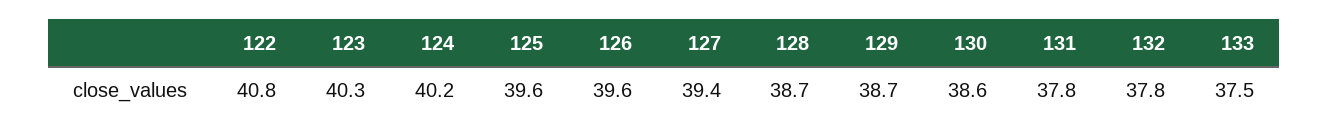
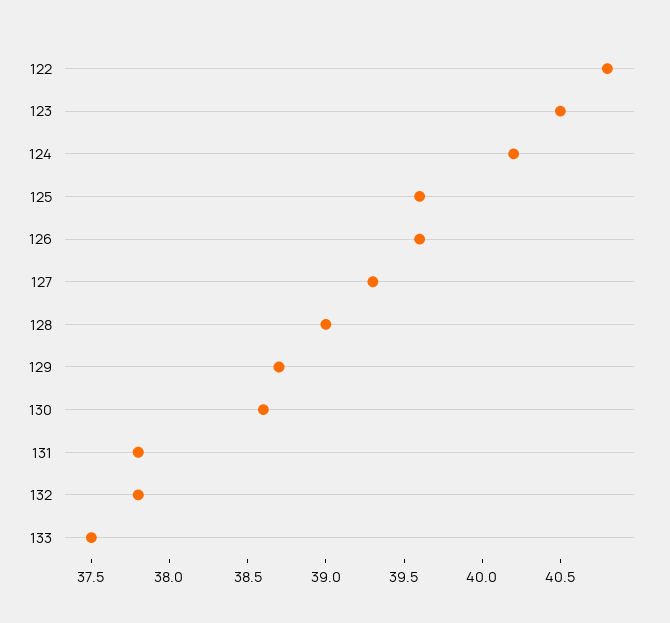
123: 40.3 -> 40.5
127: 39.4 -> 39.3
128: 38.7 -> 39

